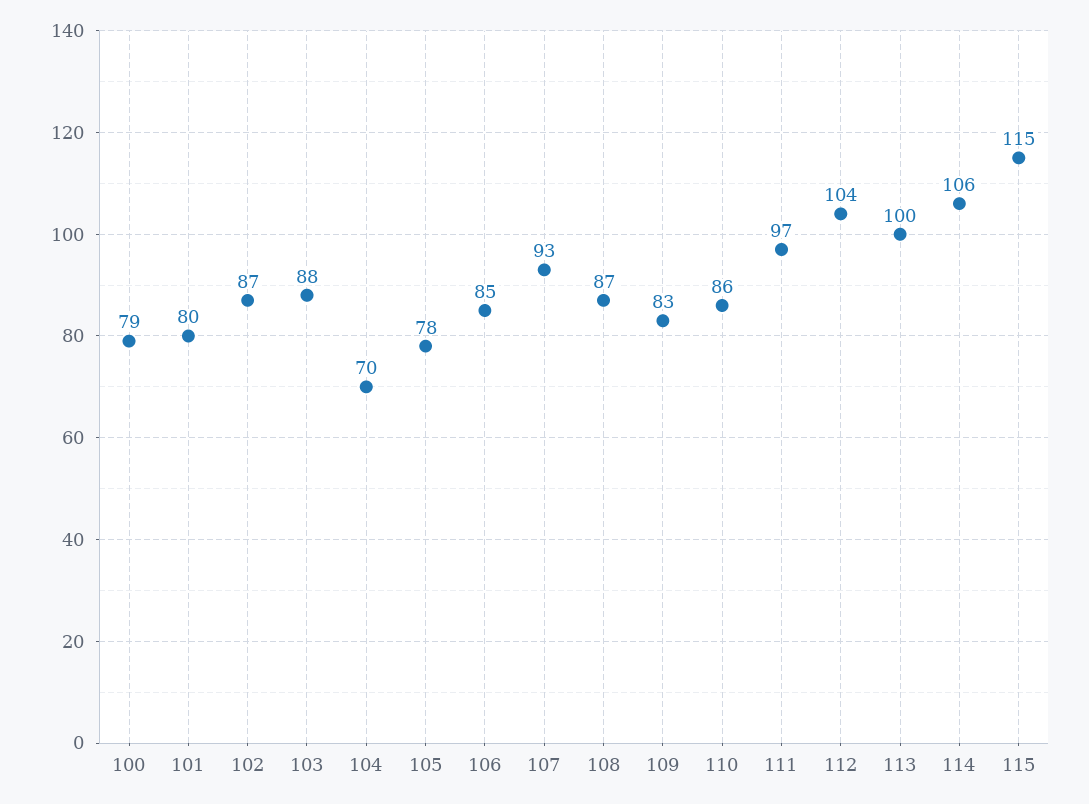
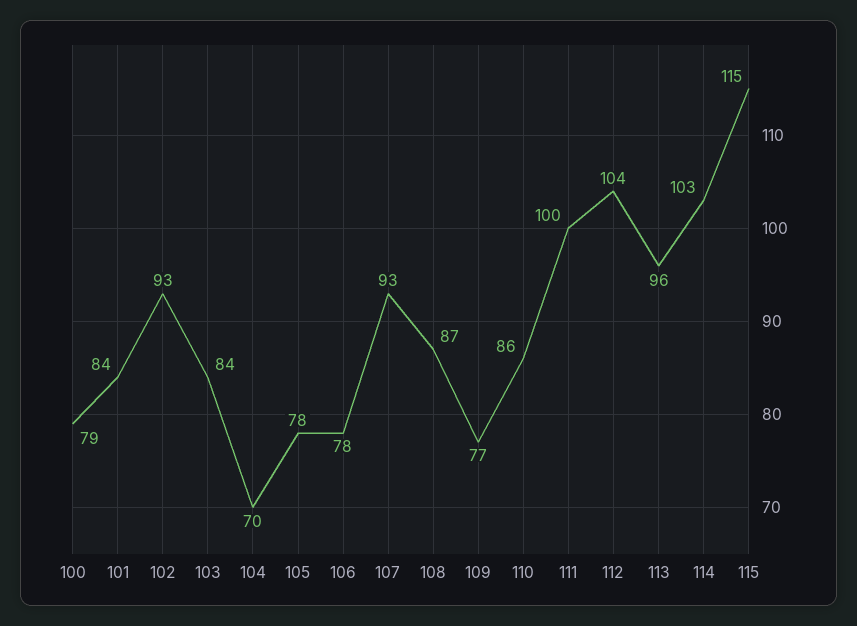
101: 80 -> 84
102: 87 -> 93
103: 88 -> 84
106: 85 -> 78
109: 83 -> 77
111: 97 -> 100
113: 100 -> 96
114: 106 -> 103

